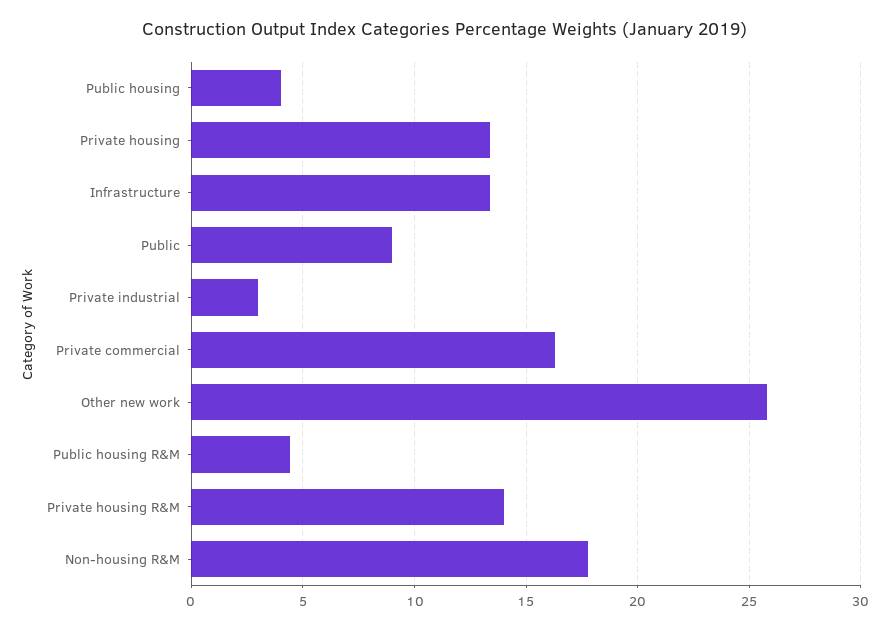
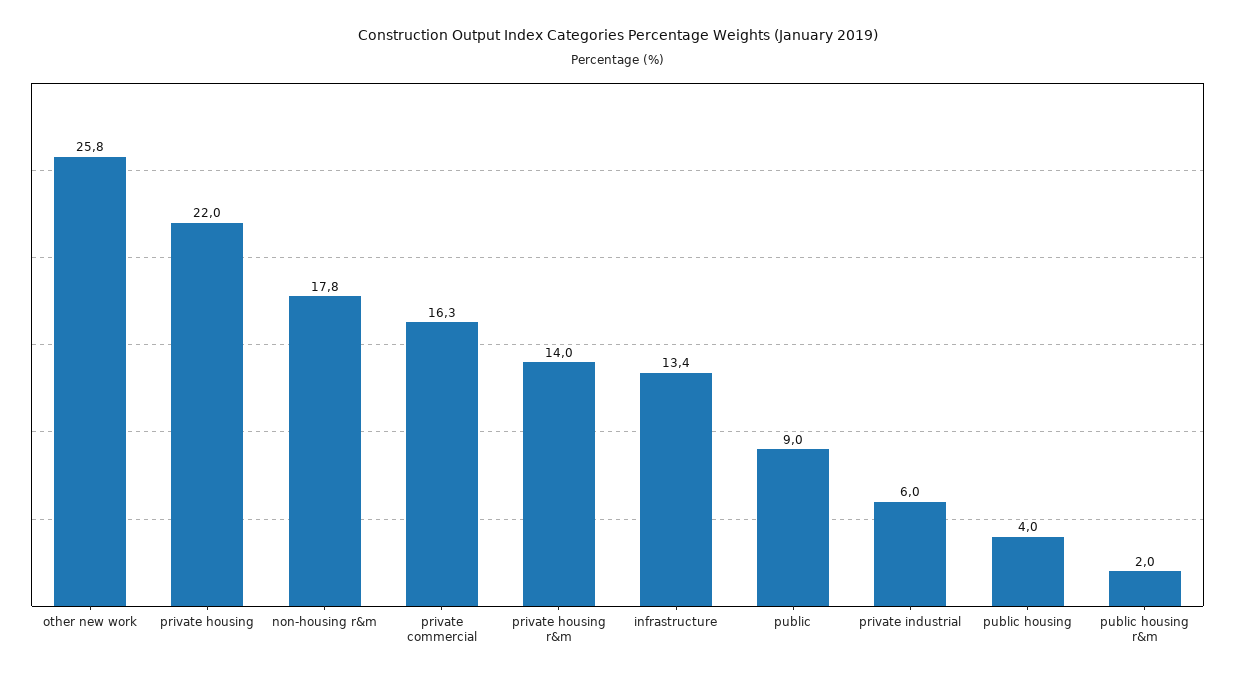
Private housing: 13.5 -> 22
Private industrial: 3 -> 6
Public housing R&M: 4.5 -> 2

